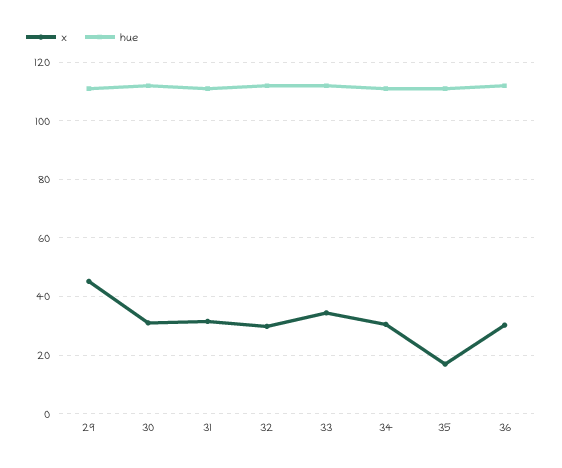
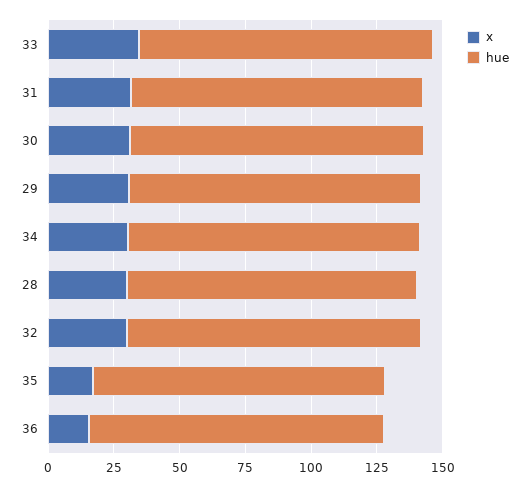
x, 29: 45 -> 30
x, 36: 30 -> 15
x, 28: none -> 30
hue, 28: none -> 110

